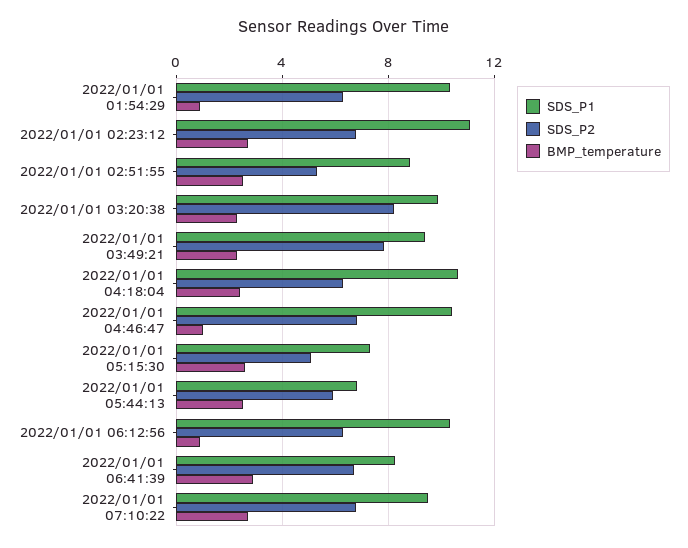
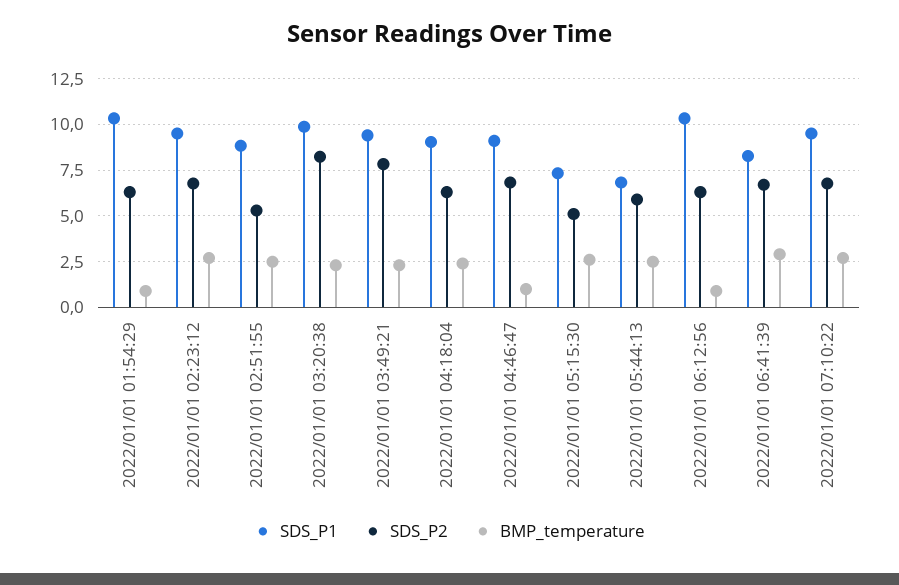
SDS_P1, 2022/01/01 02:23:12: 11 -> 9.5
SDS_P1, 2022/01/01 04:18:04: 10.5 -> 9
SDS_P1, 2022/01/01 04:46:47: 10.5 -> 9

